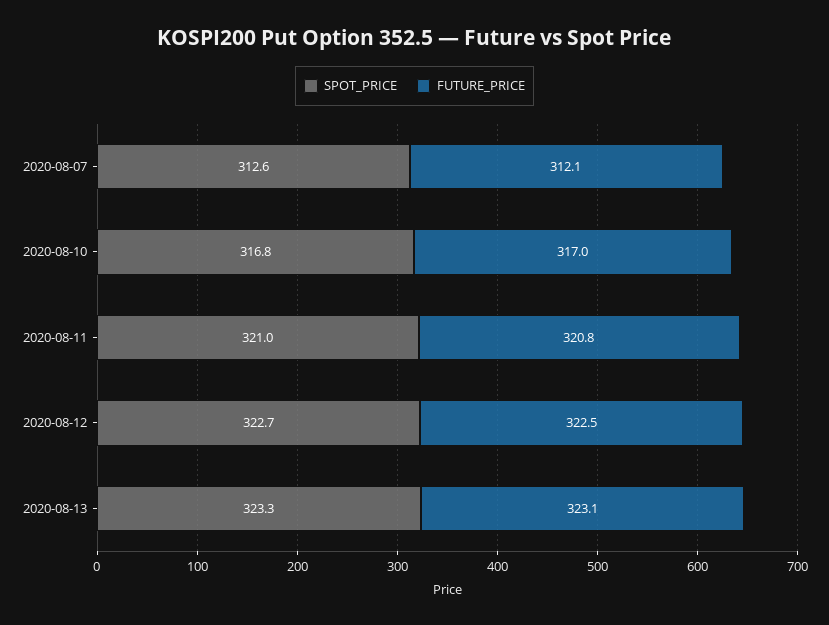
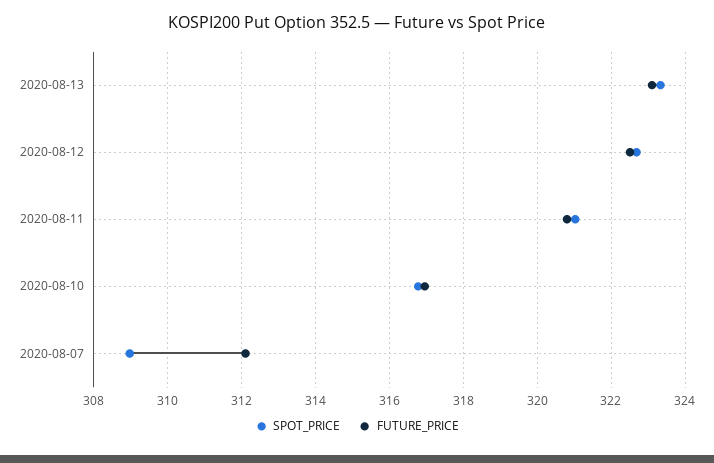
SPOT_PRICE, 2020-08-07: 312.6 -> 309

